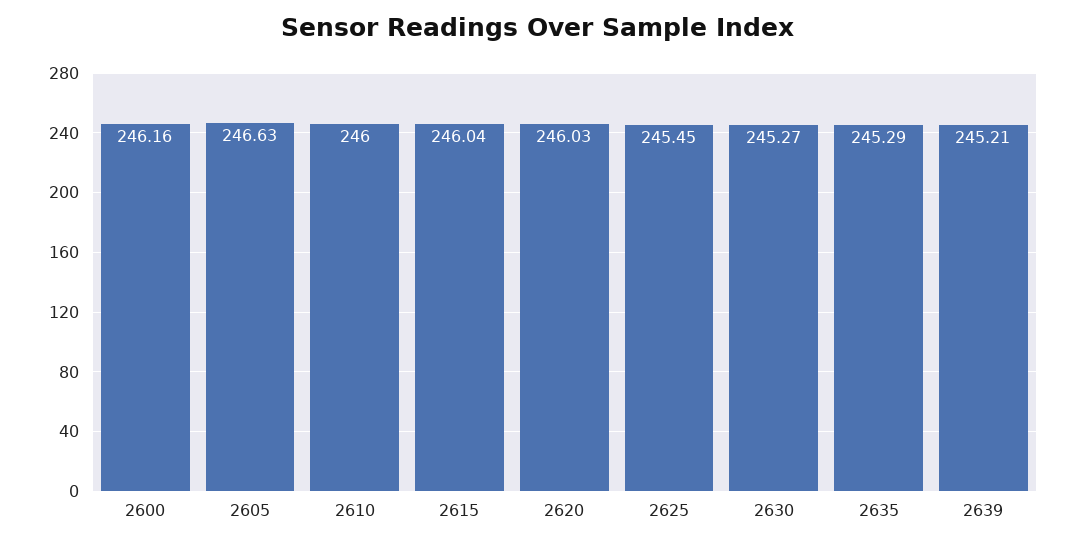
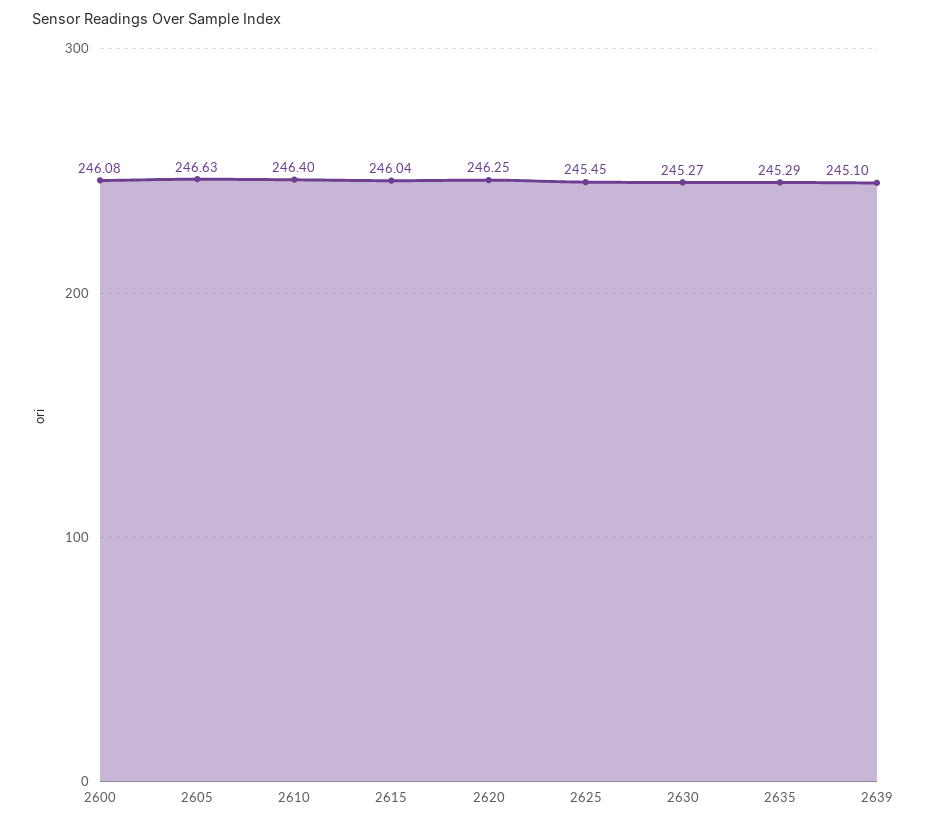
2600: 246.16 -> 246.08
2610: 246 -> 246.4
2620: 246.03 -> 246.25
2639: 245.21 -> 245.1

